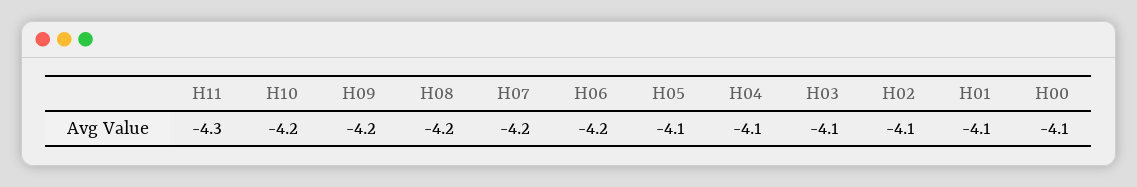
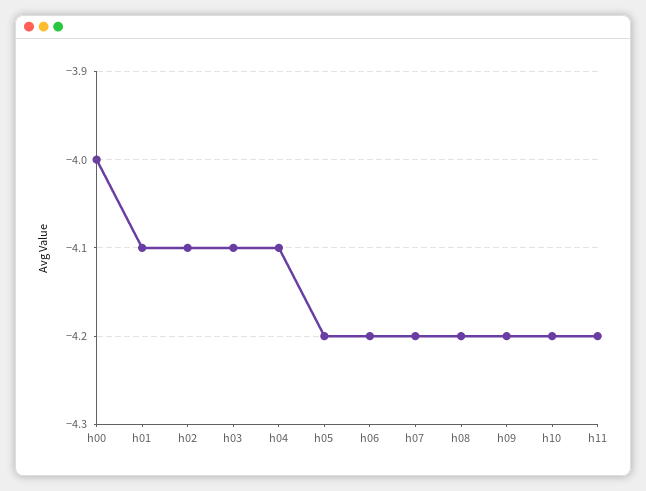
H11: -4.3 -> -4.2
H05: -4.1 -> -4.2
H00: -4.1 -> -4

